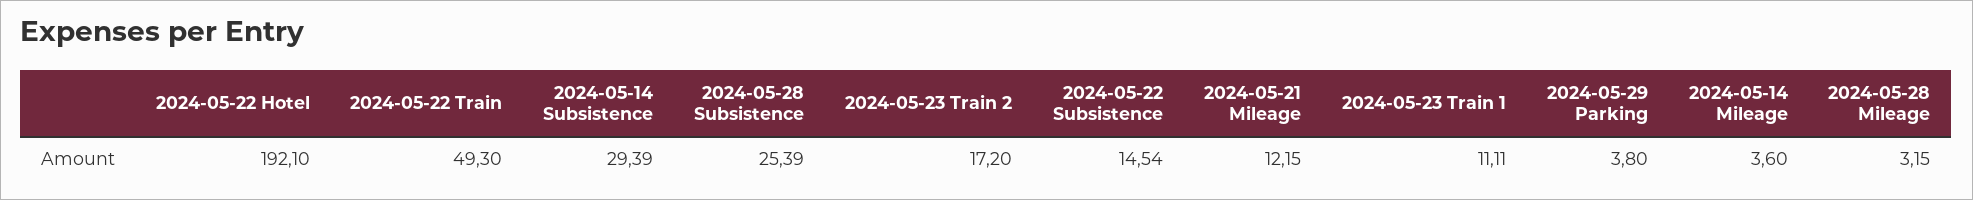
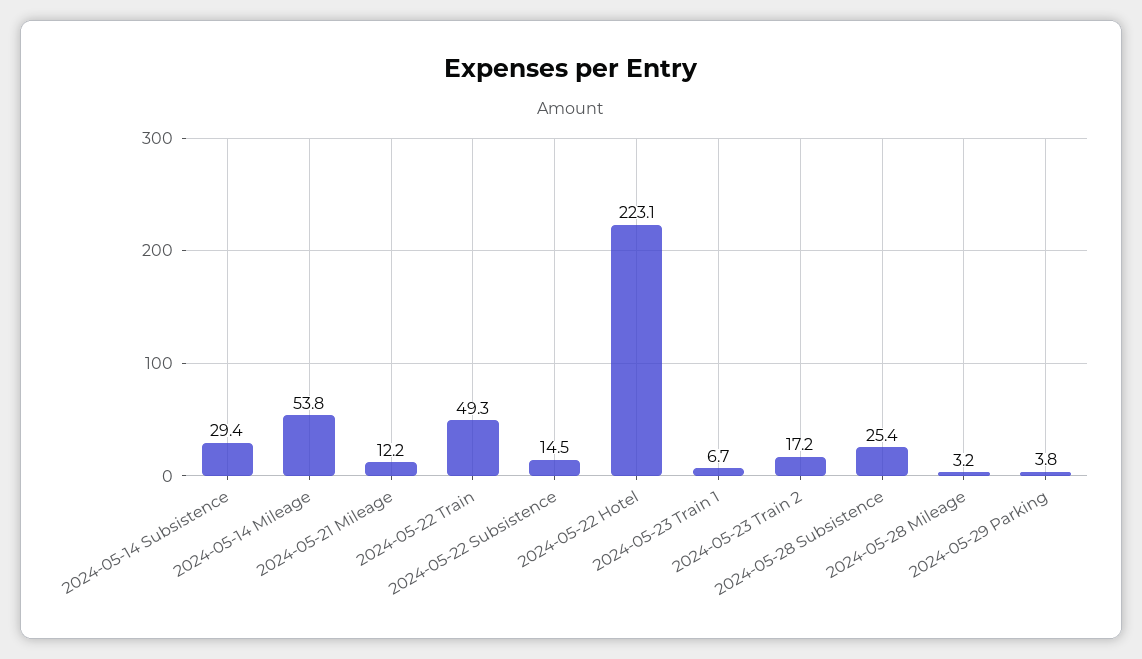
2024-05-22 Hotel: 192.1 -> 223.1
2024-05-23 Train 1: 11.11 -> 6.7
2024-05-14 Mileage: 3.6 -> 53.8

